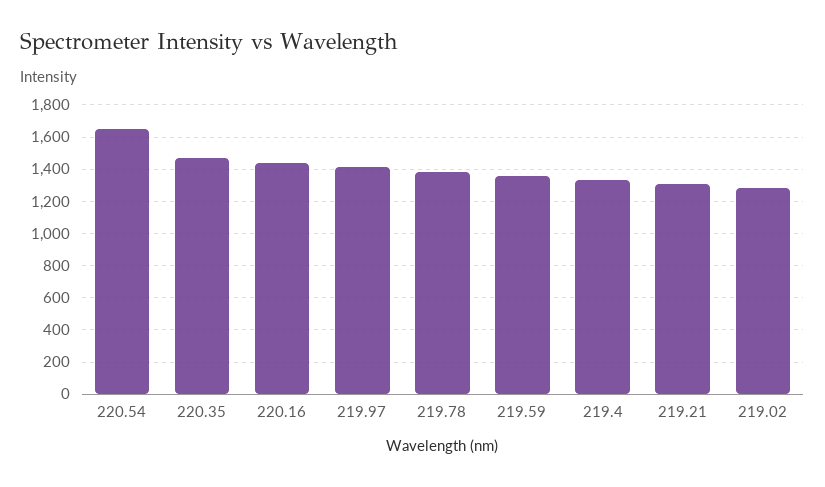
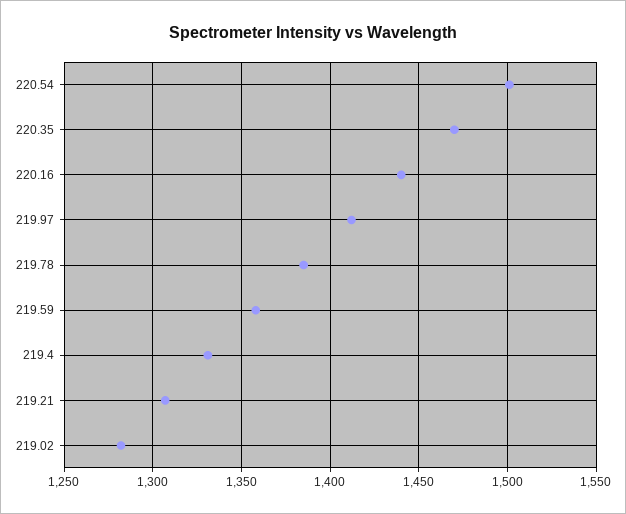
220.54: 1650 -> 1500

